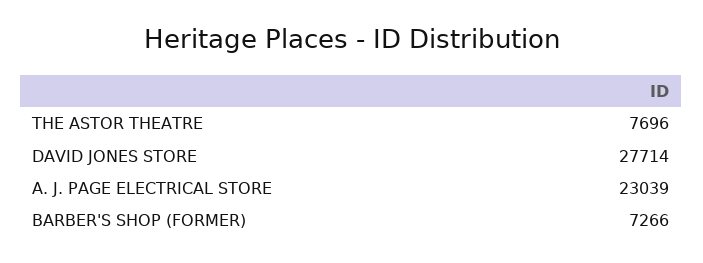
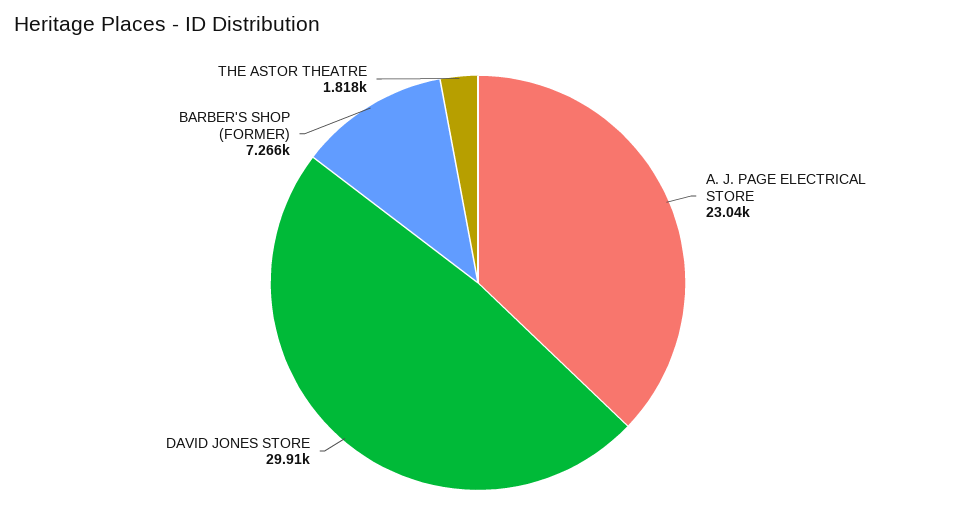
THE ASTOR THEATRE: 7696 -> 1818
DAVID JONES STORE: 27714 -> 29910

